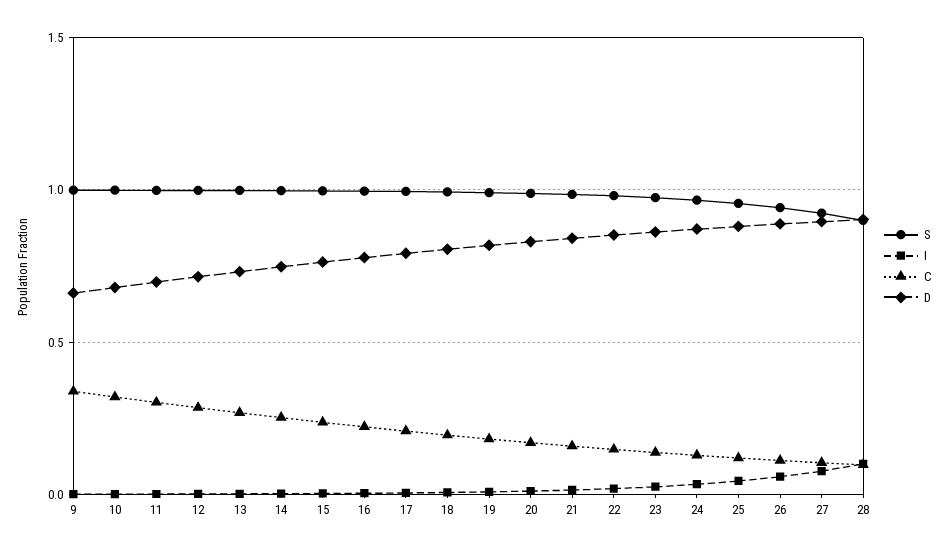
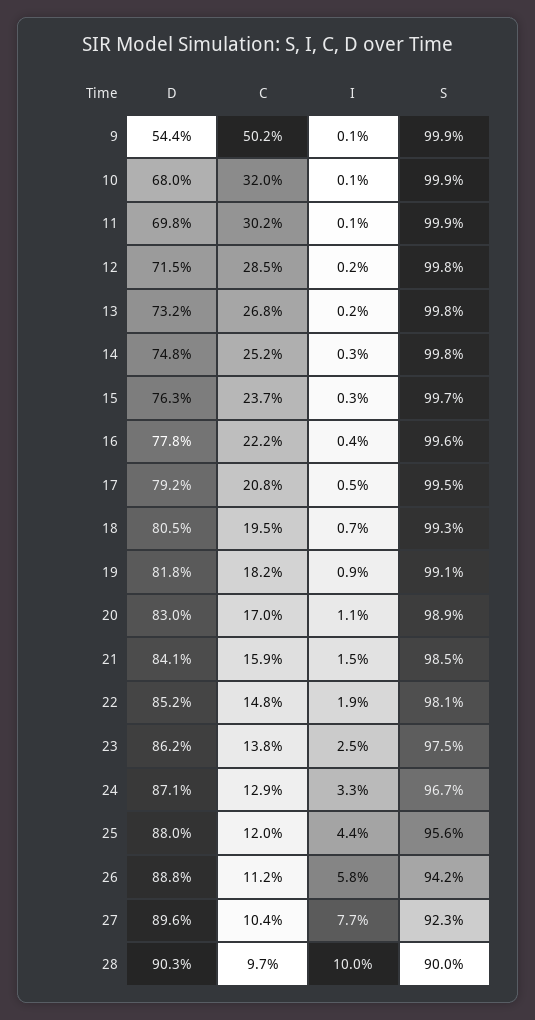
C, 9: 0.35 -> 0.502
D, 9: 0.65 -> 0.544

